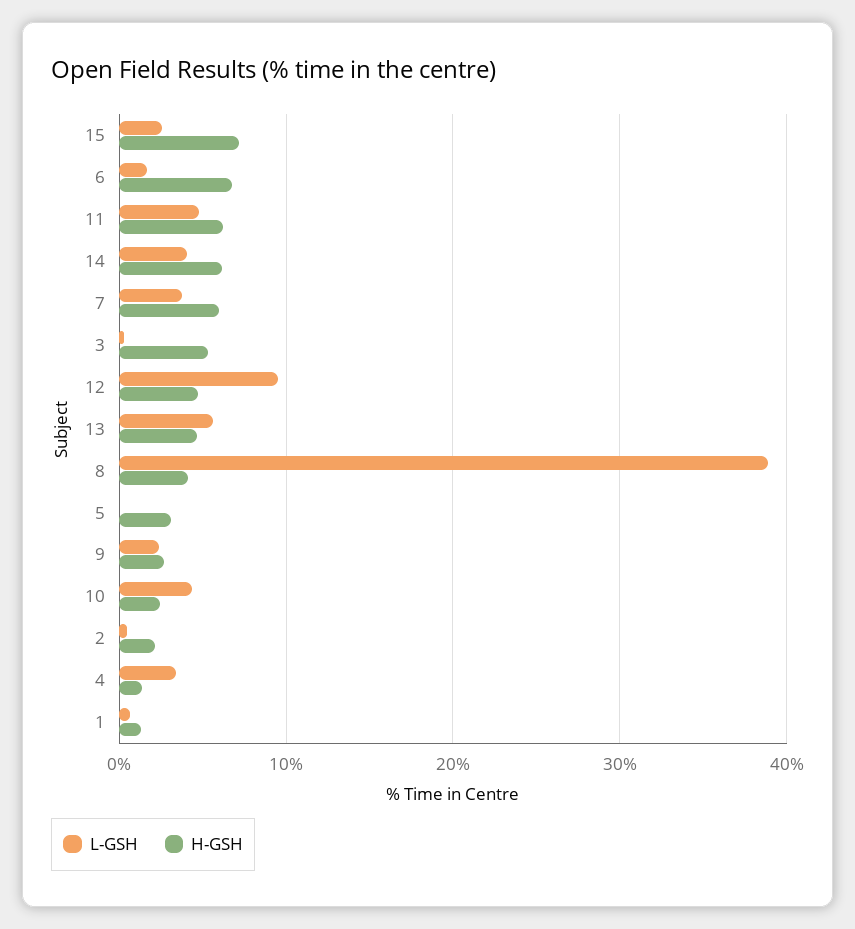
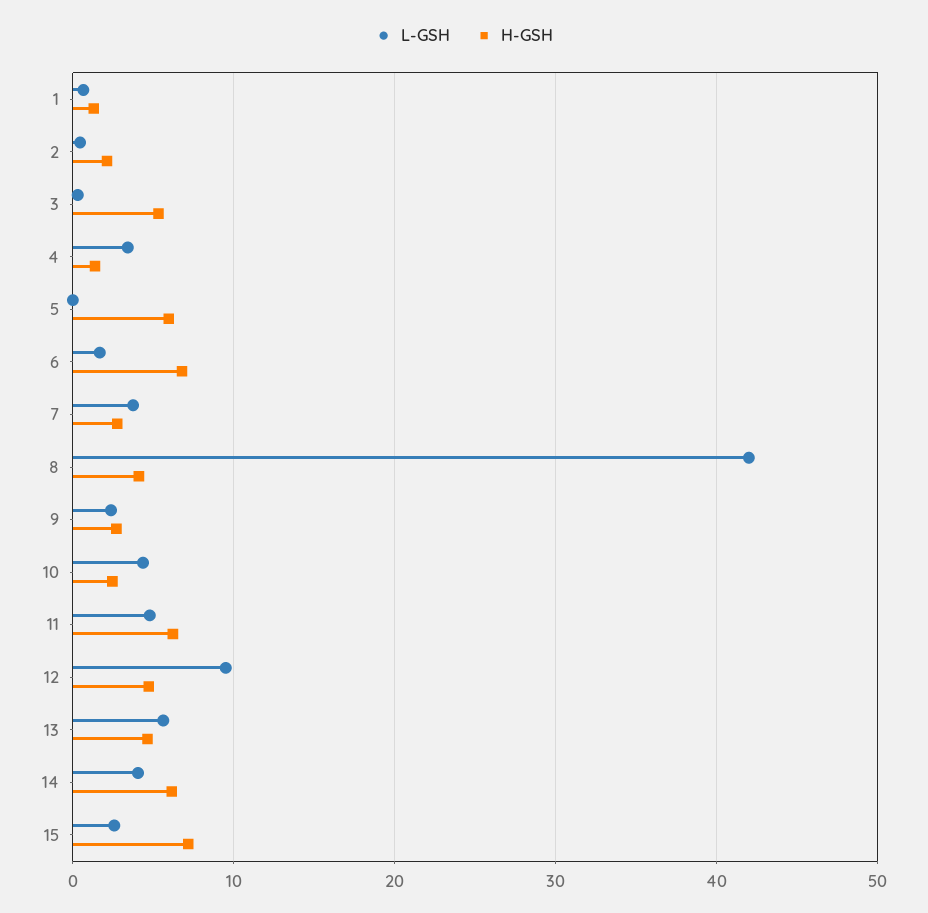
H-GSH, 7: 6 -> 3
L-GSH, 8: 39 -> 42
H-GSH, 5: 3 -> 6

